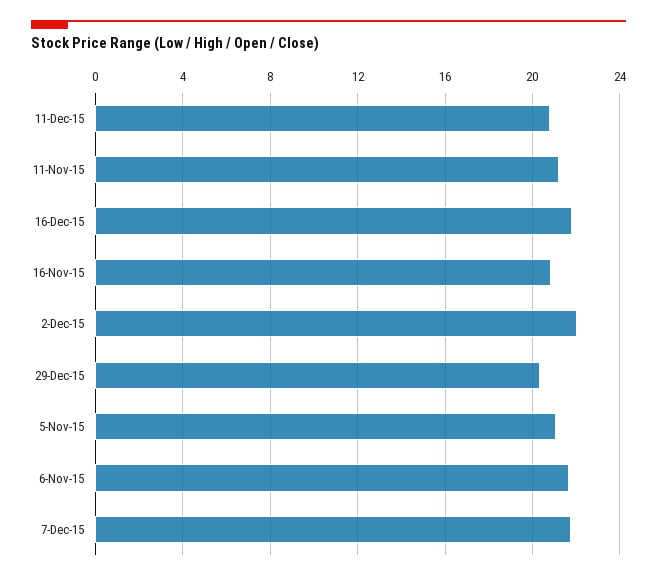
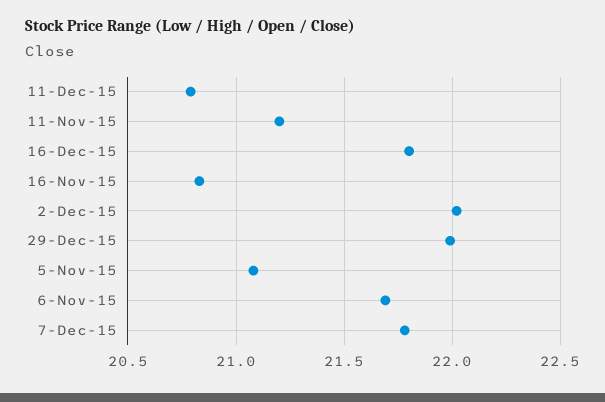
29-Dec-15: 20.5 -> 22

